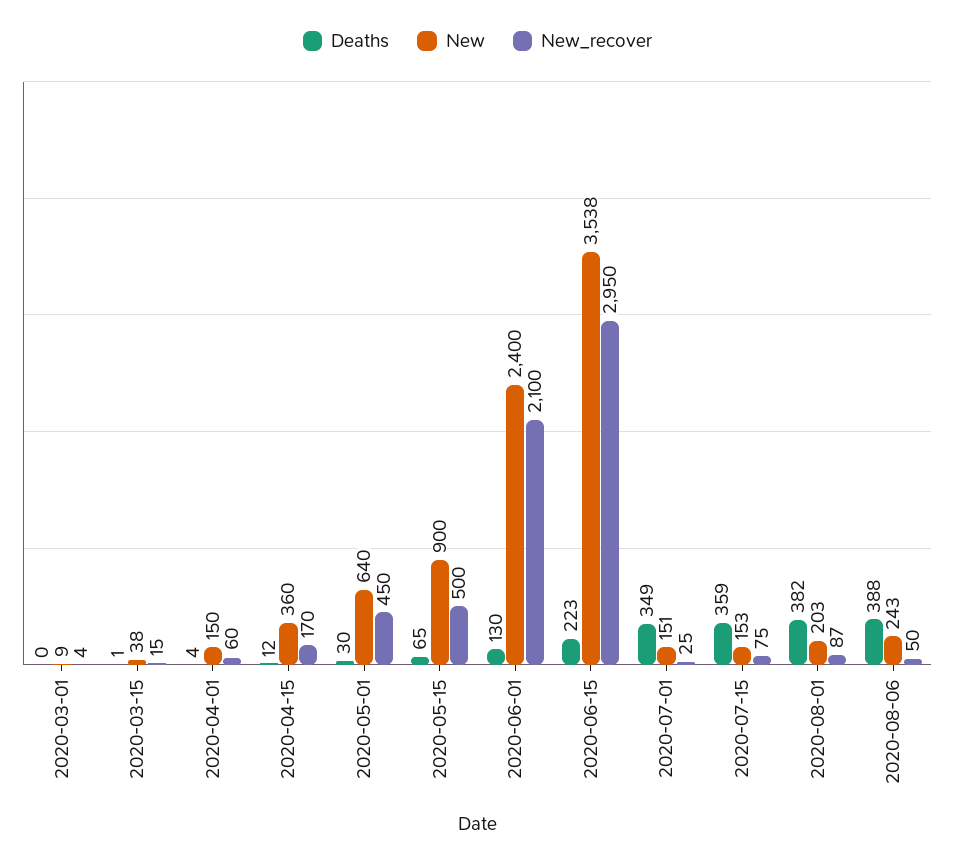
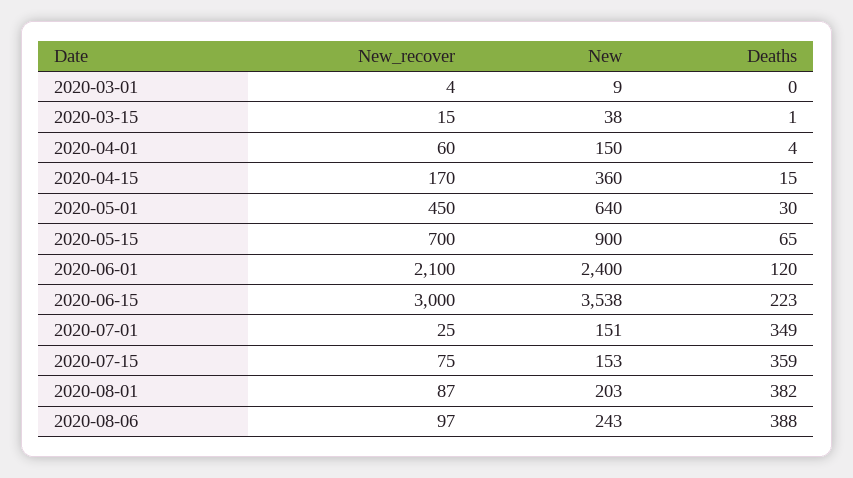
Deaths, 2020-04-15: 12 -> 15
New_recover, 2020-05-15: 500 -> 700
Deaths, 2020-06-01: 130 -> 120
New_recover, 2020-06-15: 2950 -> 3000
New_recover, 2020-08-06: 50 -> 97

